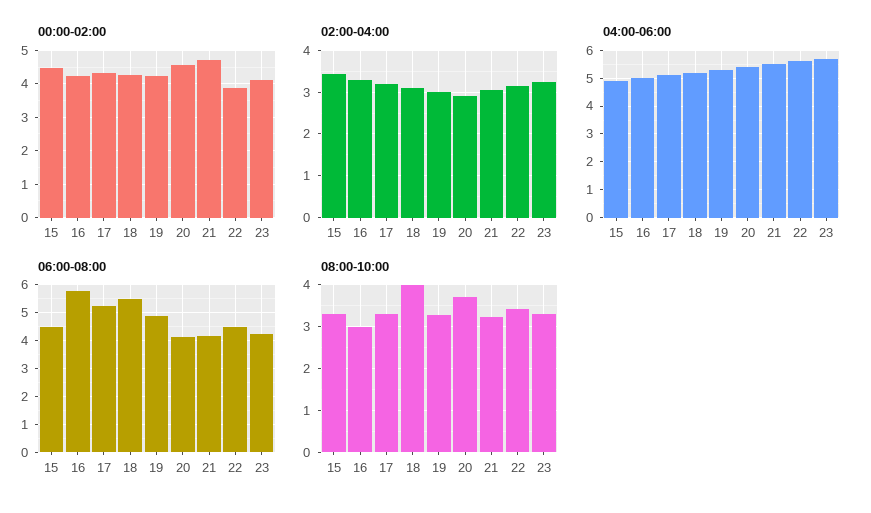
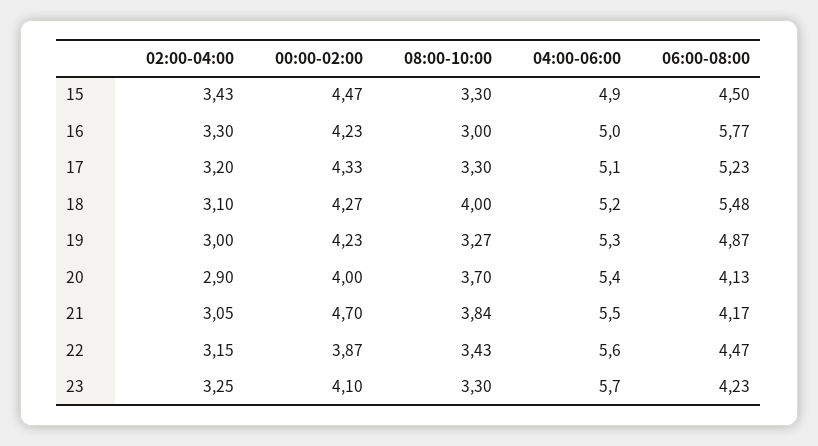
00:00-02:00, 20: 4.6 -> 4
08:00-10:00, 21: 3.2 -> 3.84

